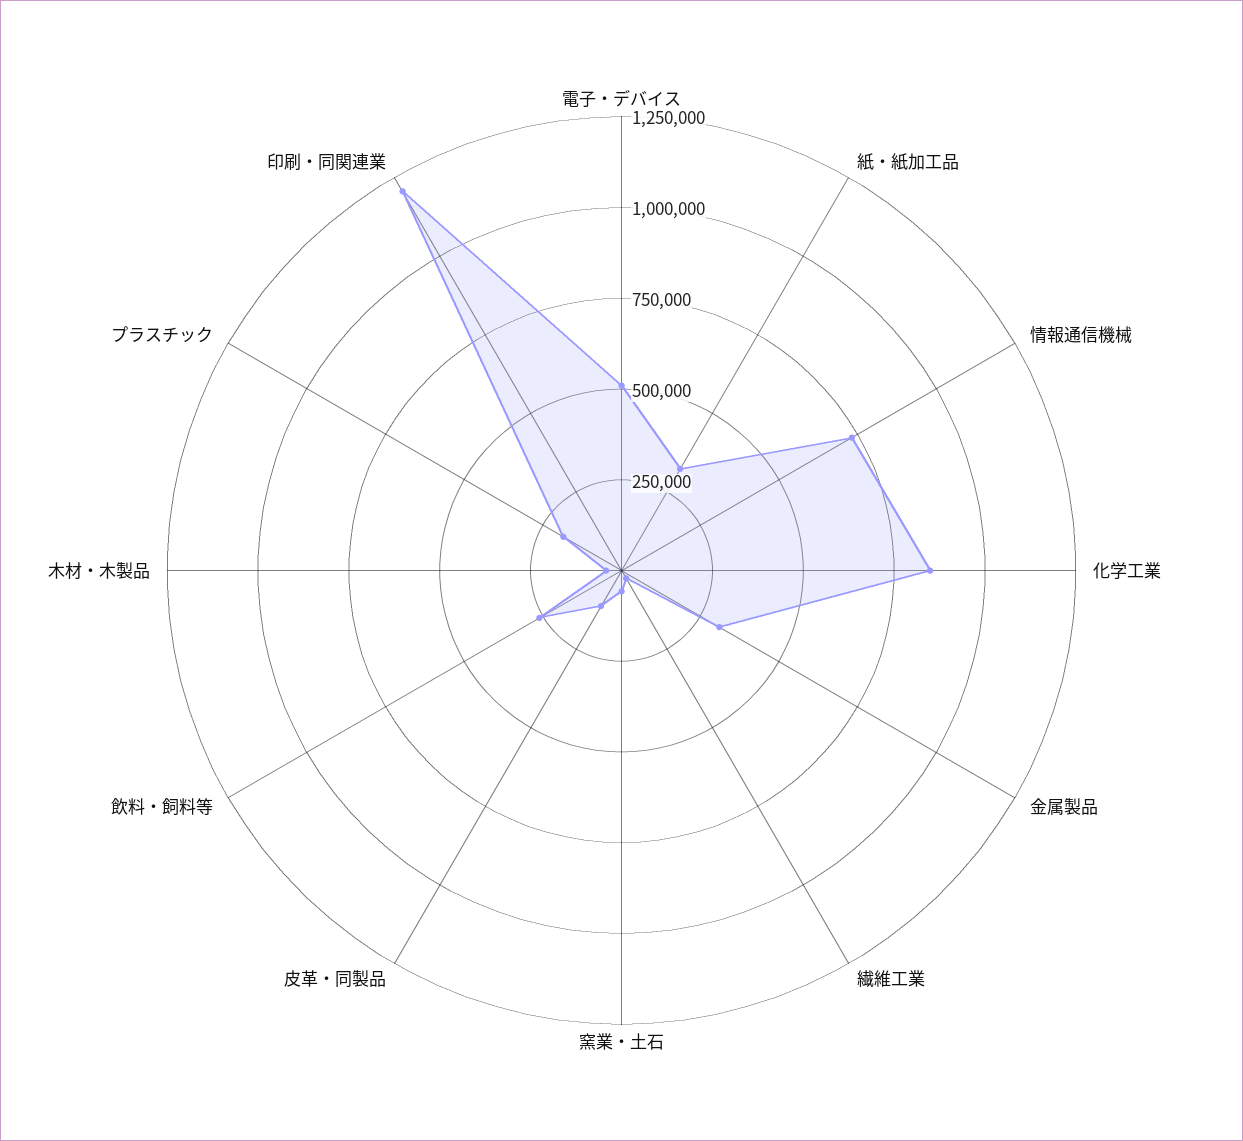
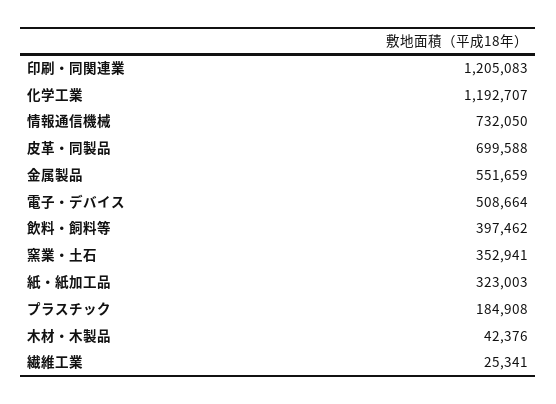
化学工業: 850000 -> 1192707
金属製品: 300000 -> 551659
窯業・土石: 50000 -> 352941
皮革・同製品: 100000 -> 699588
飲料・飼料等: 250000 -> 397462

